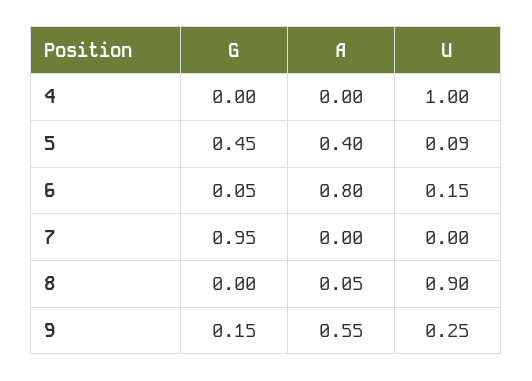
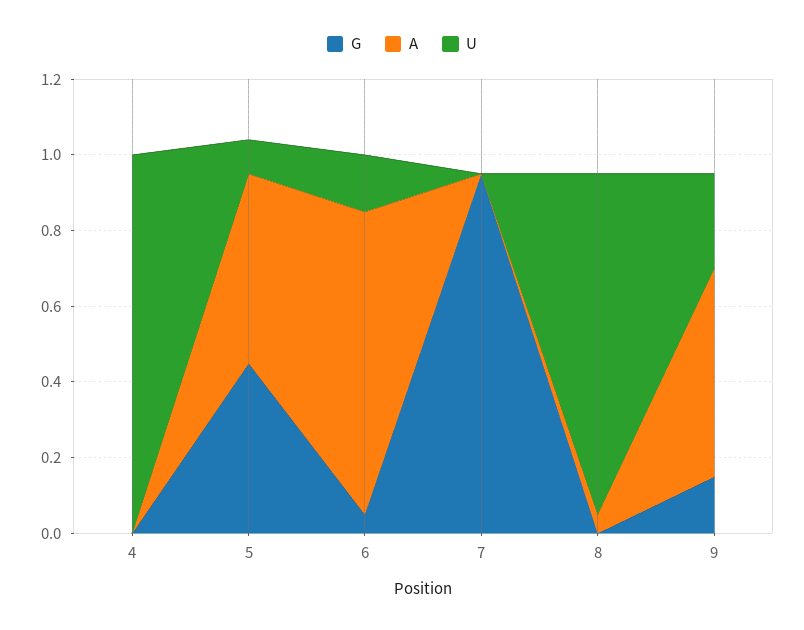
A, 5: 0.4 -> 0.5

